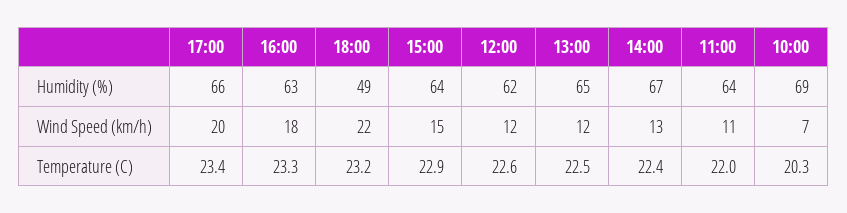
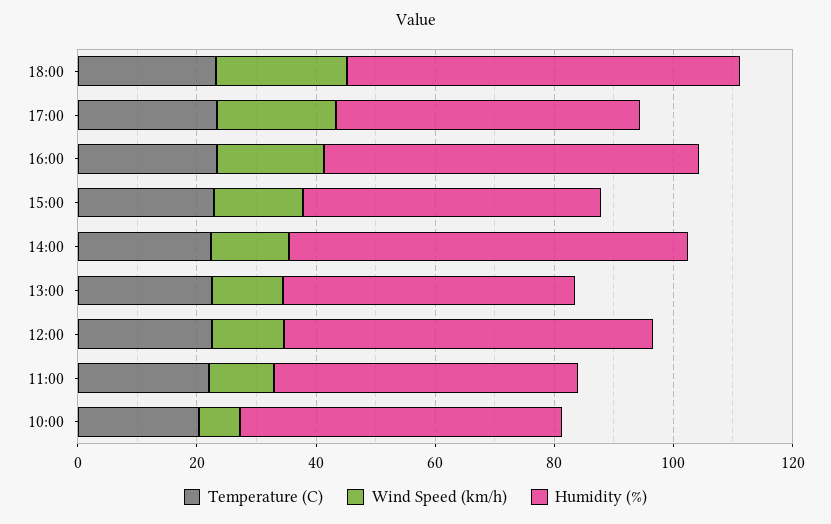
Humidity (%), 17:00: 66 -> 50
Humidity (%), 18:00: 49 -> 65
Humidity (%), 15:00: 64 -> 50
Humidity (%), 13:00: 65 -> 50
Humidity (%), 11:00: 64 -> 50
Humidity (%), 10:00: 69 -> 55

